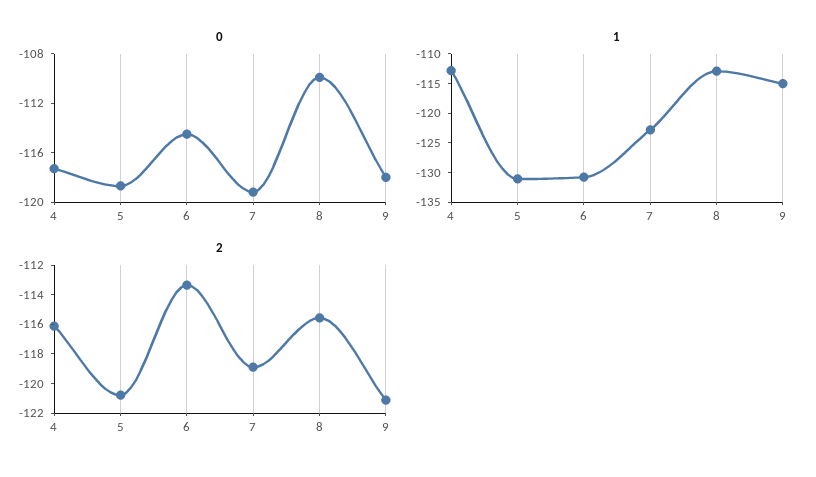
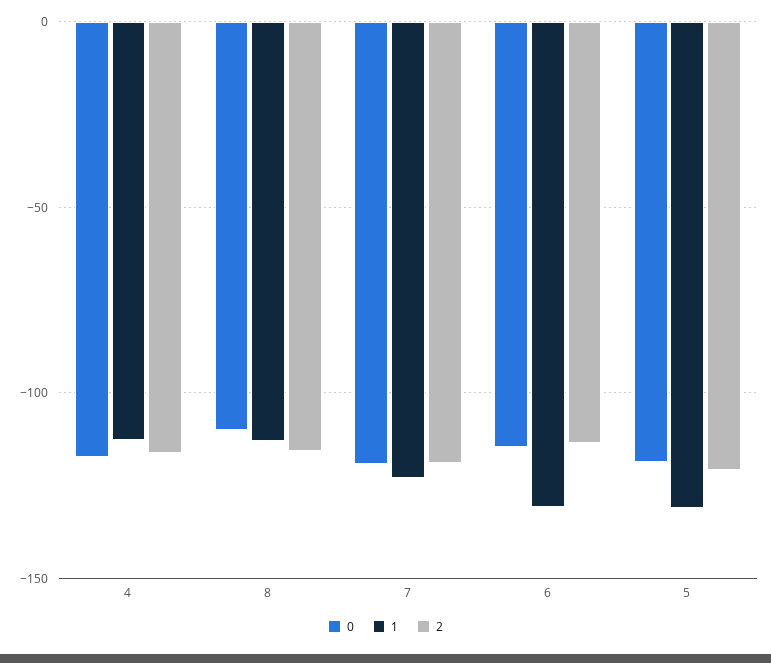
0, 9: -118 -> none
1, 9: -115 -> none
2, 9: -121 -> none

